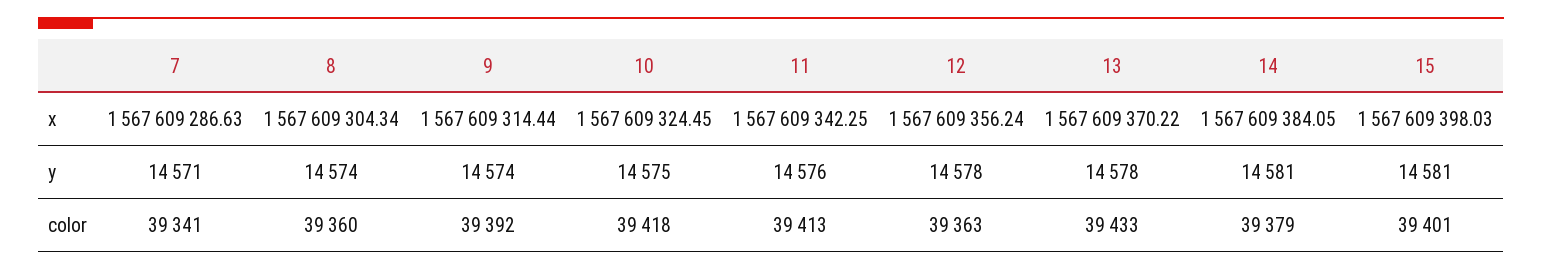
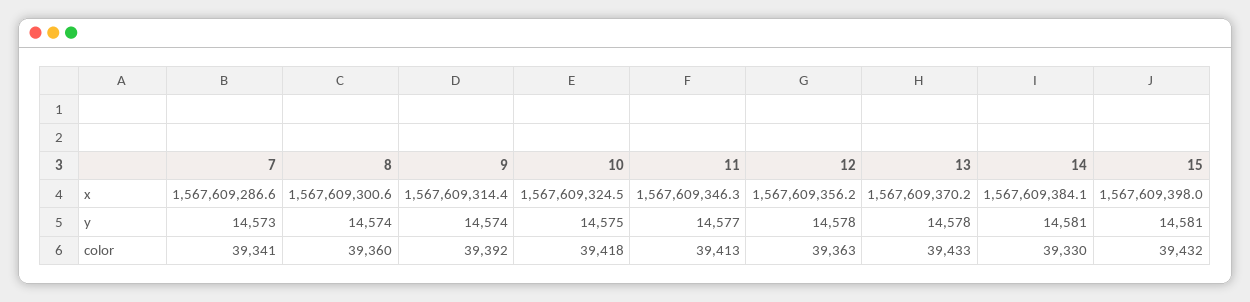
8, x: 1567609304.34 -> 1567609300.6
11, x: 1567609342.25 -> 1567609346.3
7, y: 14571 -> 14573
11, y: 14576 -> 14577
14, color: 39379 -> 39330
15, color: 39401 -> 39432

